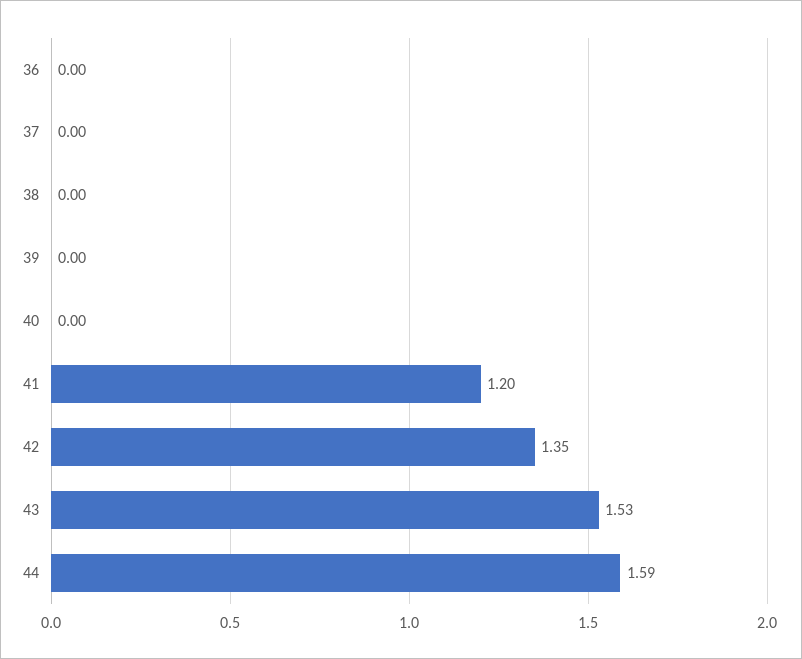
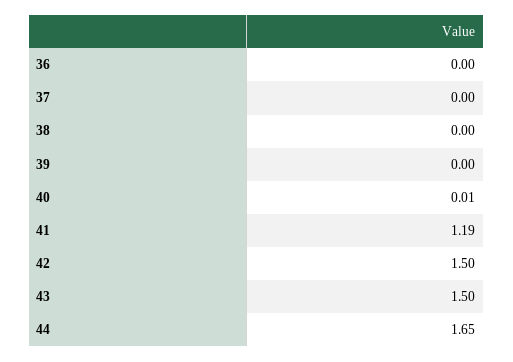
40: 0 -> 0.01
41: 1.2 -> 1.19
42: 1.35 -> 1.5
43: 1.53 -> 1.5
44: 1.59 -> 1.65

